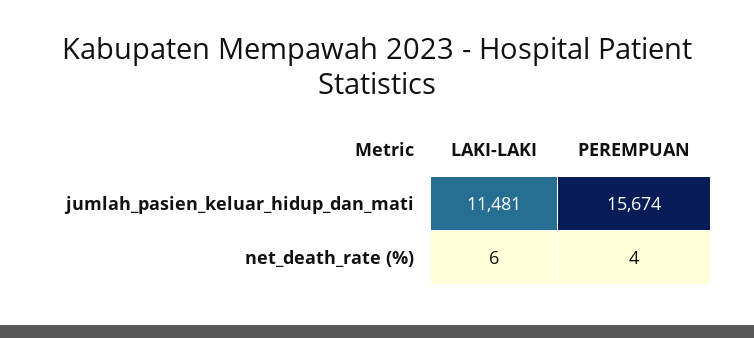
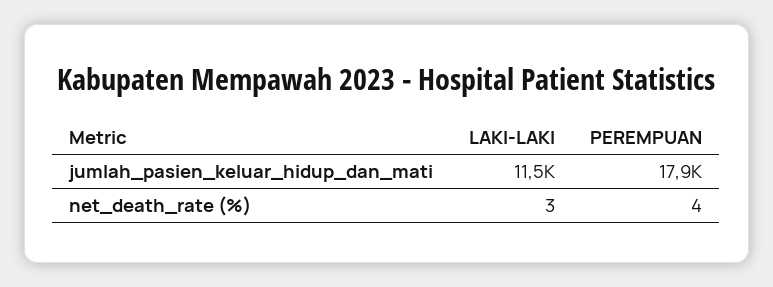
PEREMPUAN, jumlah_pasien_keluar_hidup_dan_mati: 15674 -> 17900
LAKI-LAKI, net_death_rate (%): 6 -> 3

